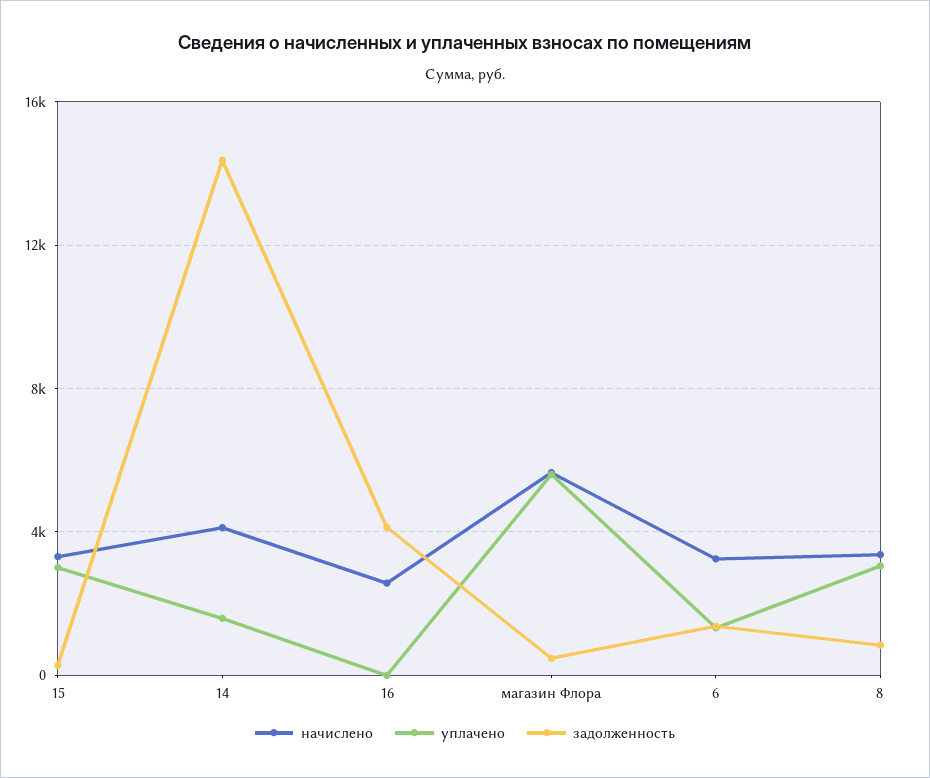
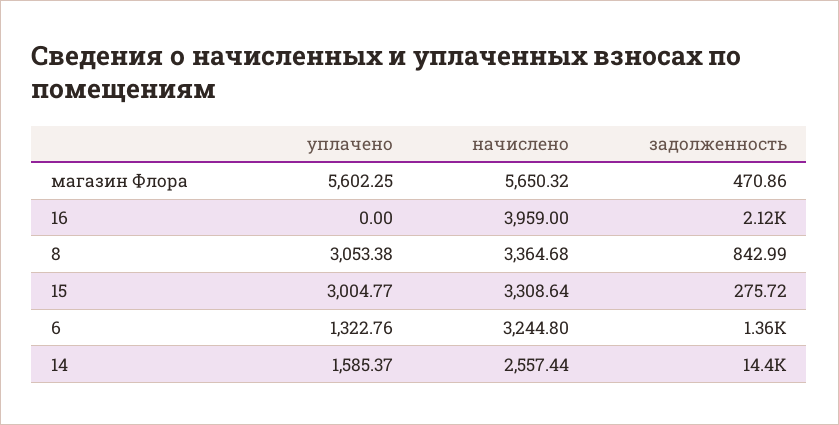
начислено, 14: 4000 -> 2557.44
начислено, 16: 2500 -> 3959
задолженность, 16: 4000 -> 2120

